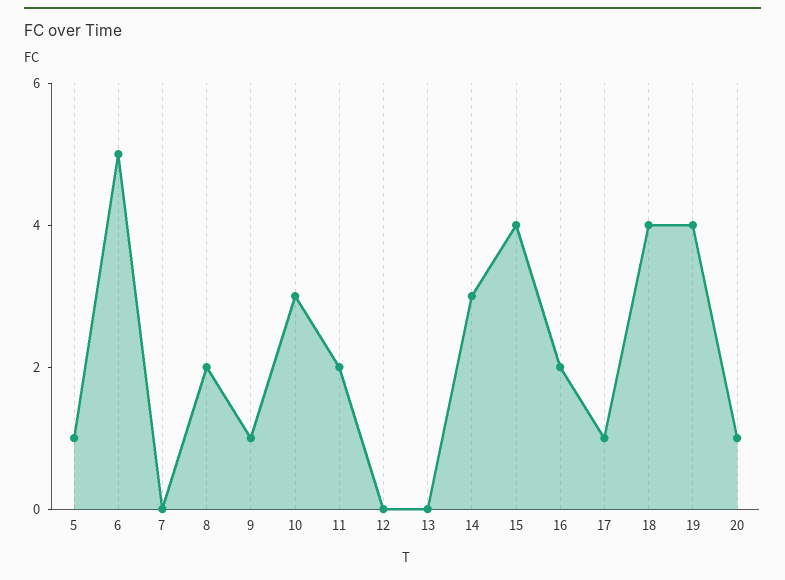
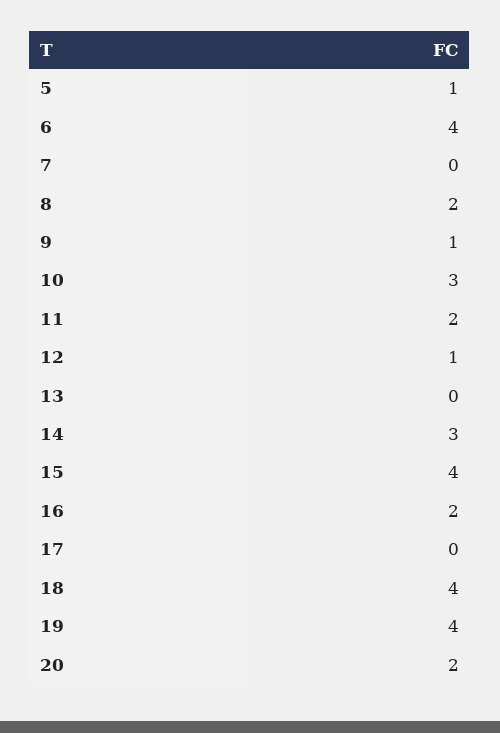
6: 5 -> 4
12: 0 -> 1
17: 1 -> 0
20: 1 -> 2

